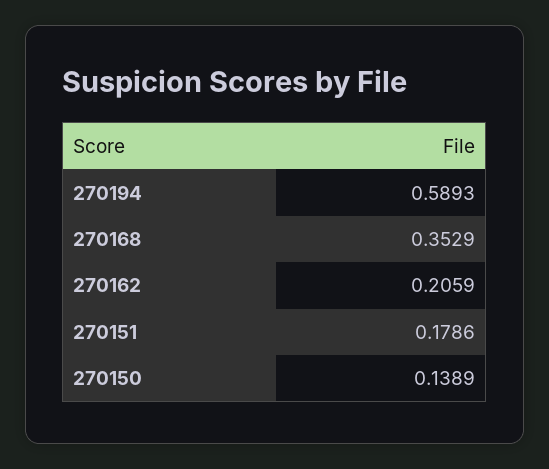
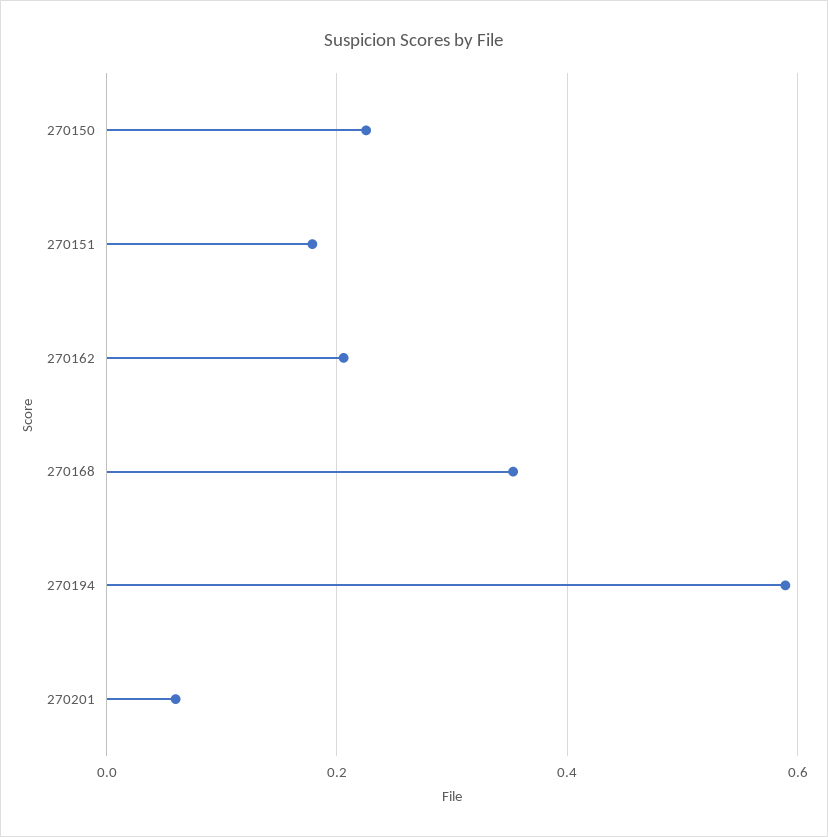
270150: 0.1389 -> 0.22
270201: none -> 0.06

